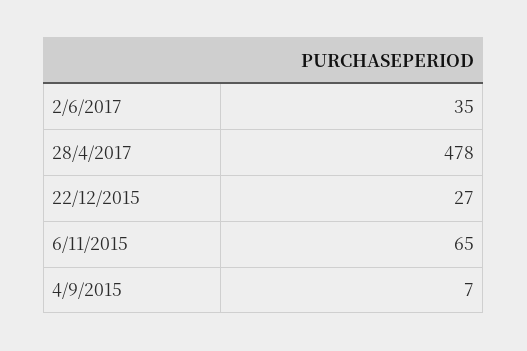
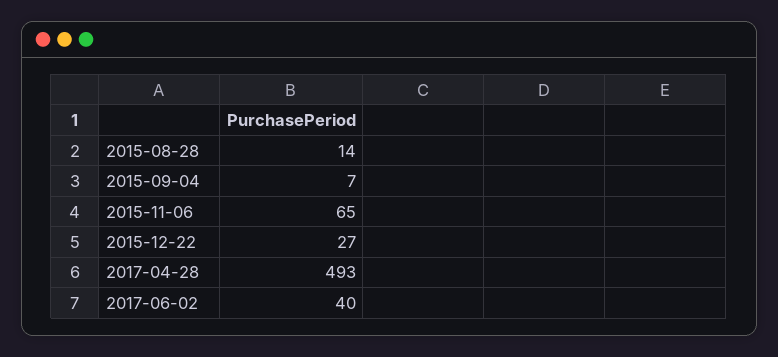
2/6/2017: 35 -> 40
28/4/2017: 478 -> 493
2015-08-28: none -> 14

